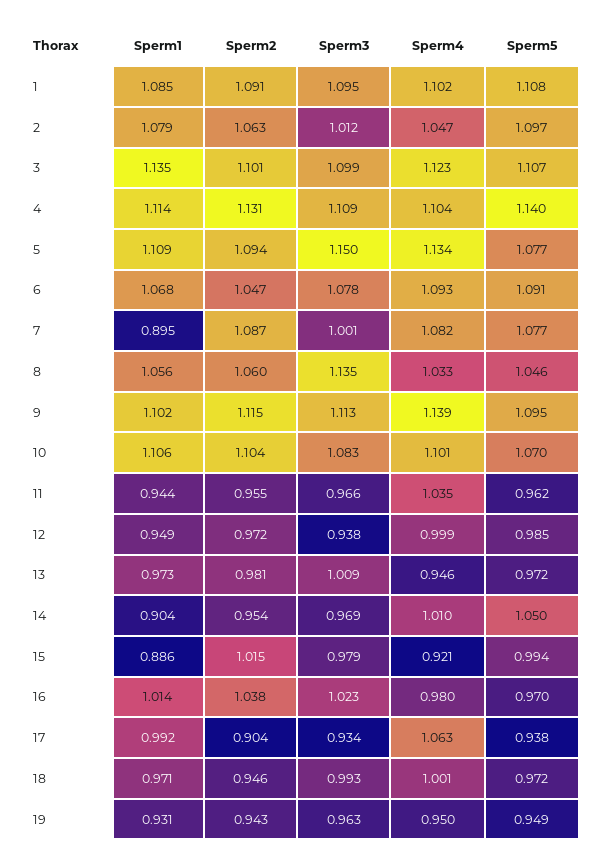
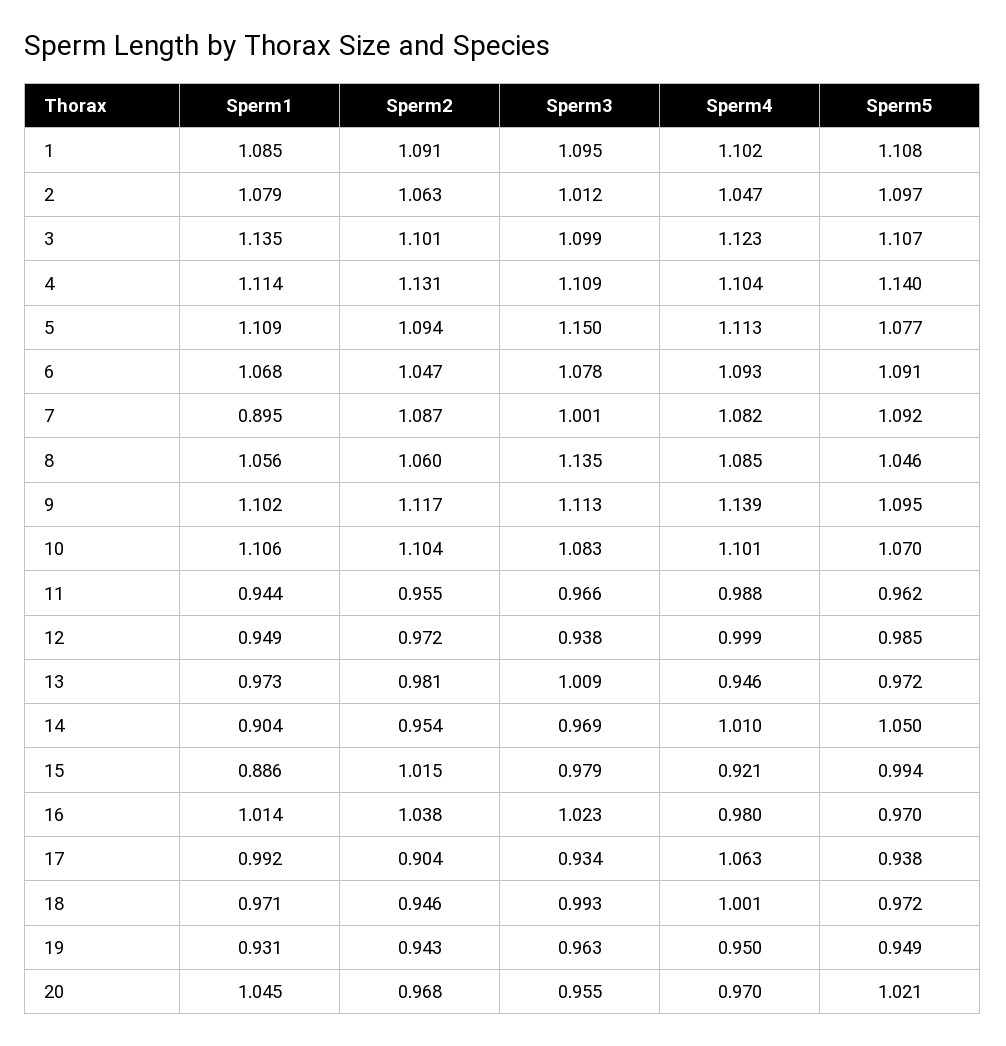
Sperm4, 5: 1.134 -> 1.113
Sperm5, 7: 1.077 -> 1.092
Sperm4, 8: 1.033 -> 1.085
Sperm2, 9: 1.115 -> 1.117
Sperm4, 11: 1.035 -> 0.988
Sperm1, 20: none -> 1.045
Sperm2, 20: none -> 0.968
Sperm3, 20: none -> 0.955
Sperm4, 20: none -> 0.97
Sperm5, 20: none -> 1.021

